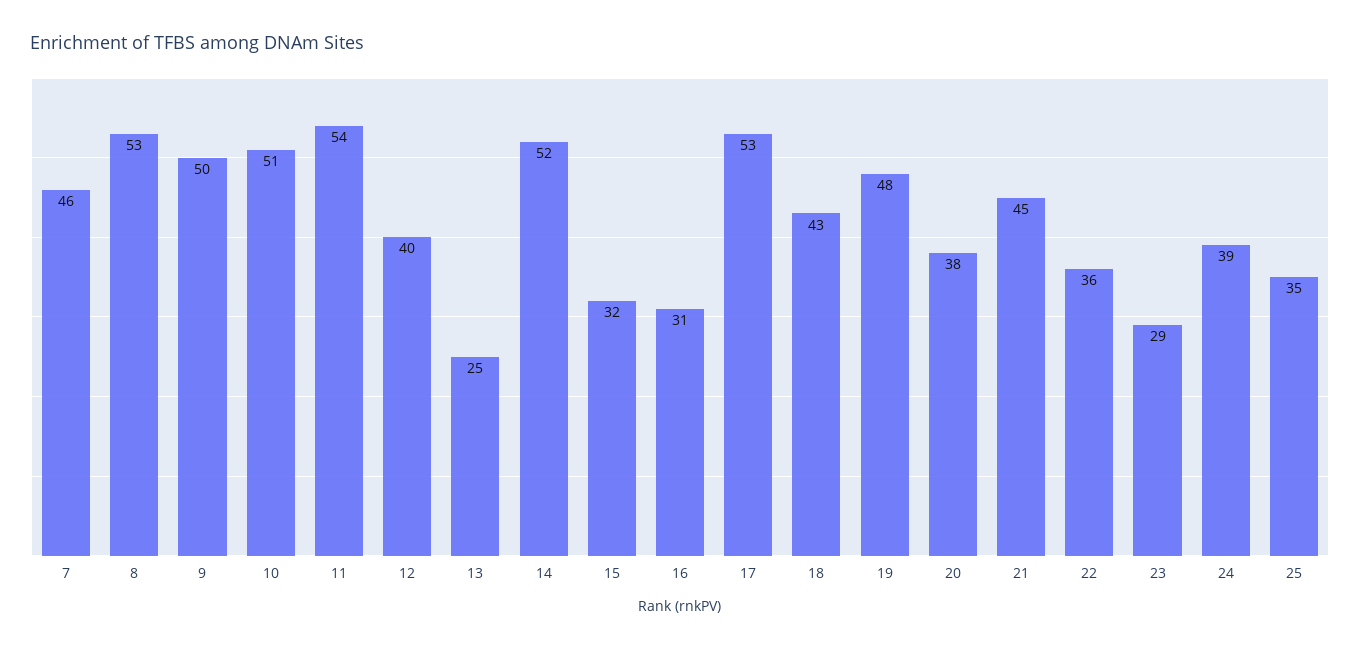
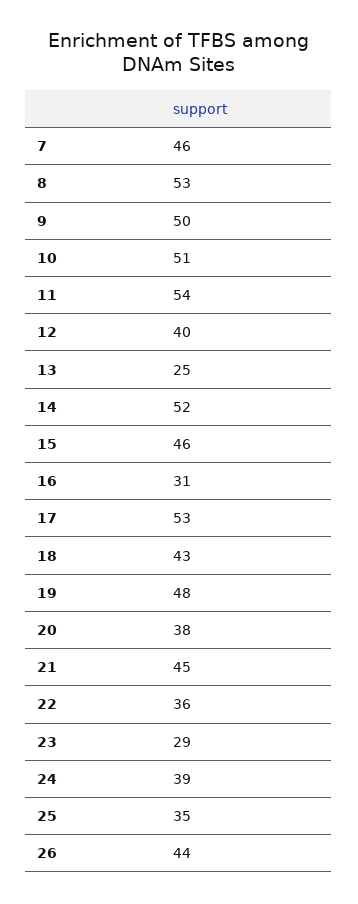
15: 32 -> 46
26: none -> 44

